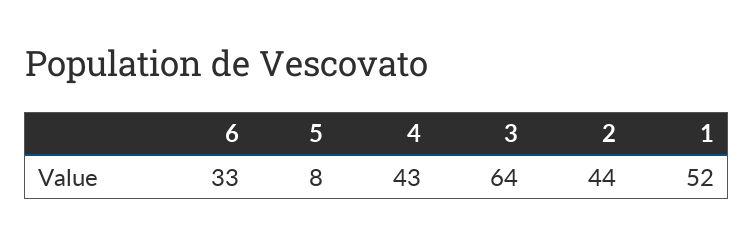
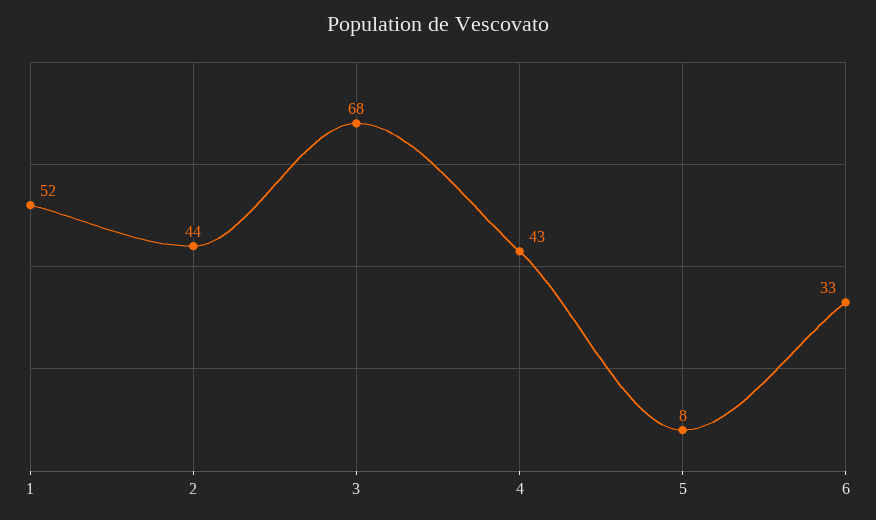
3: 64 -> 68

